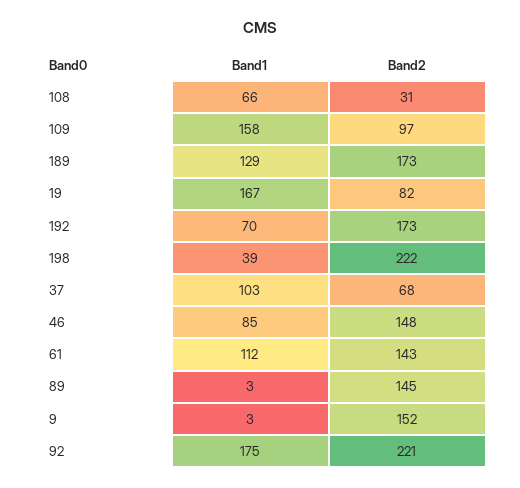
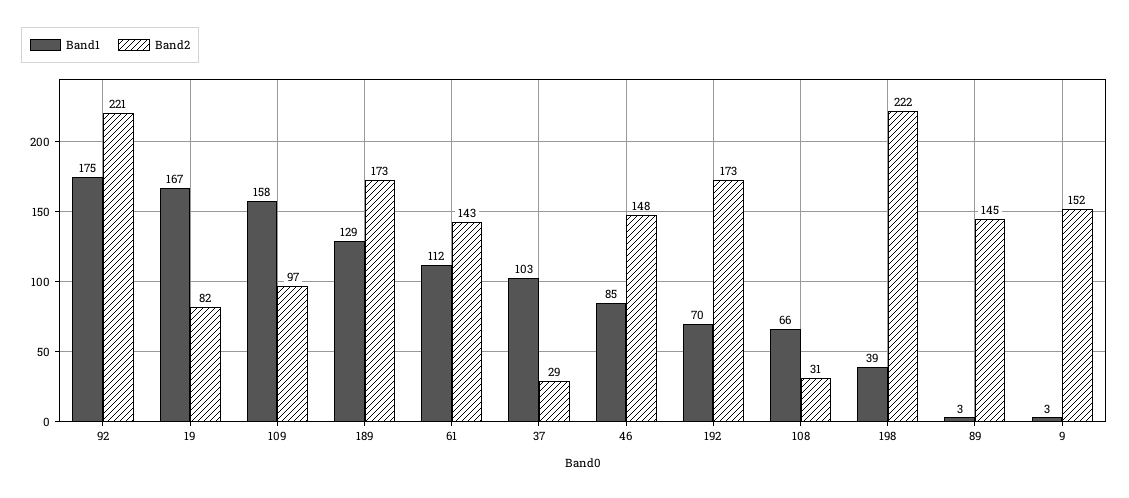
Band2, 37: 68 -> 29

